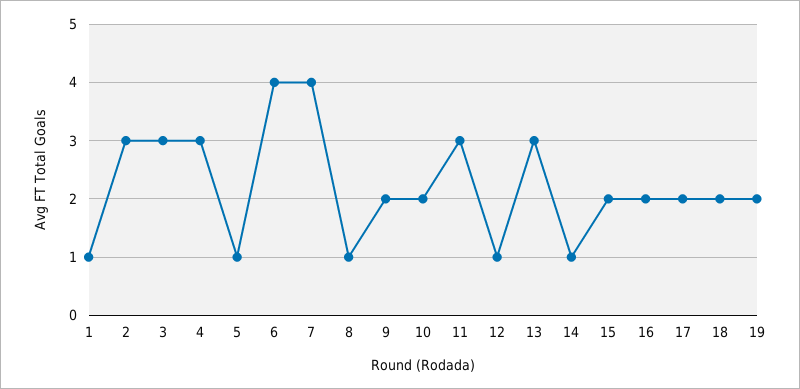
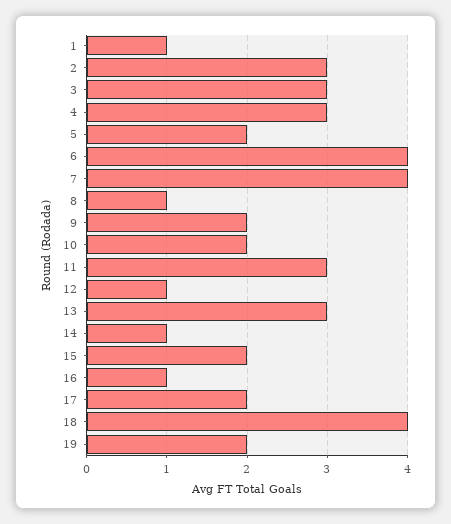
5: 1 -> 2
16: 2 -> 1
18: 2 -> 4

